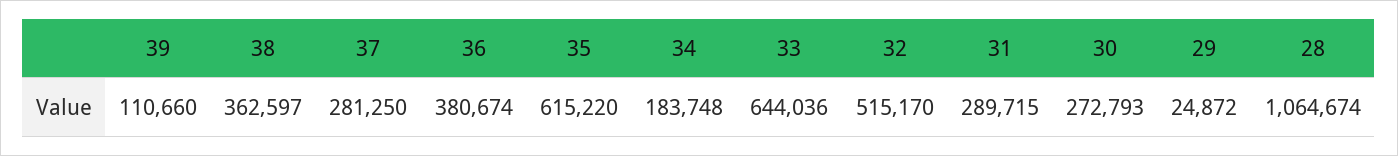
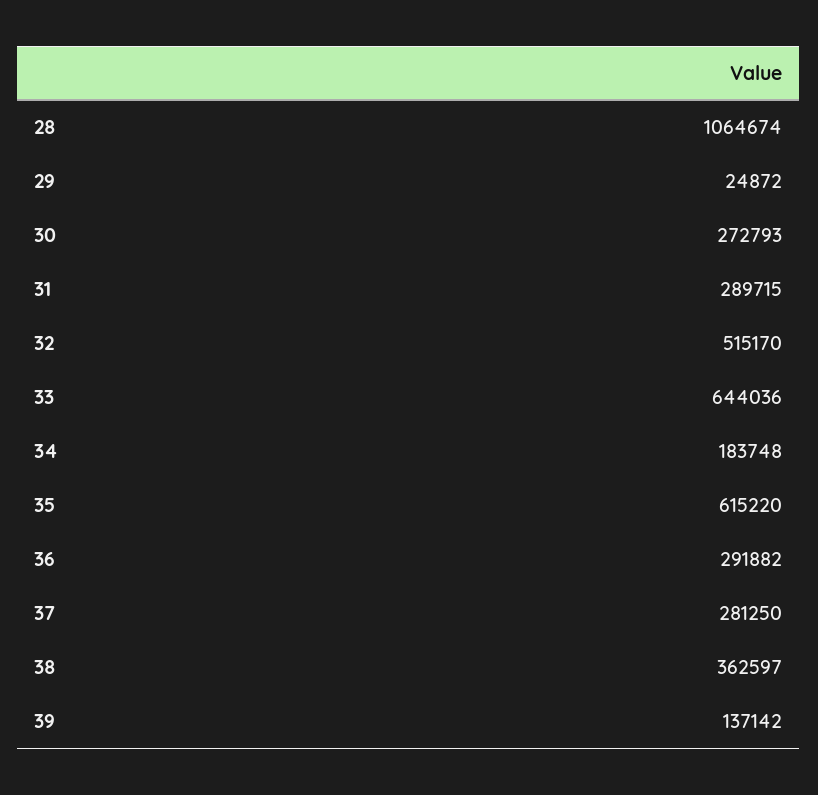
39: 110660 -> 137142
36: 380674 -> 291882

